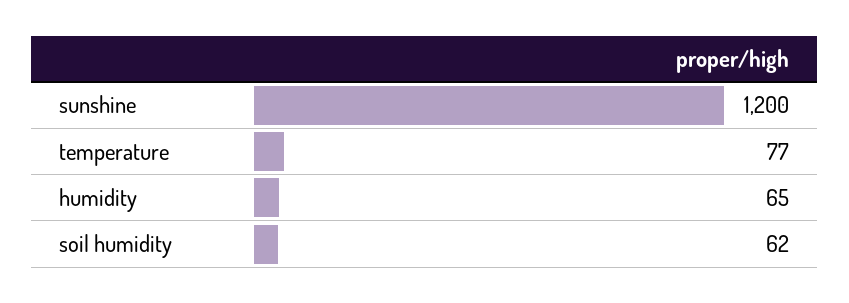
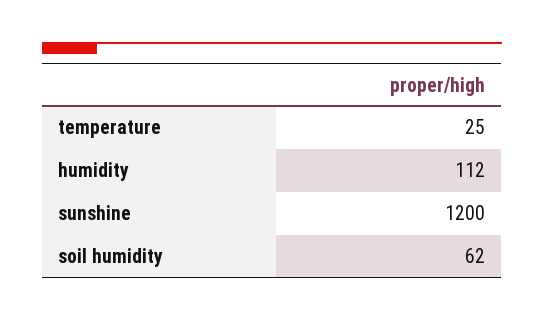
temperature: 77 -> 25
humidity: 65 -> 112

